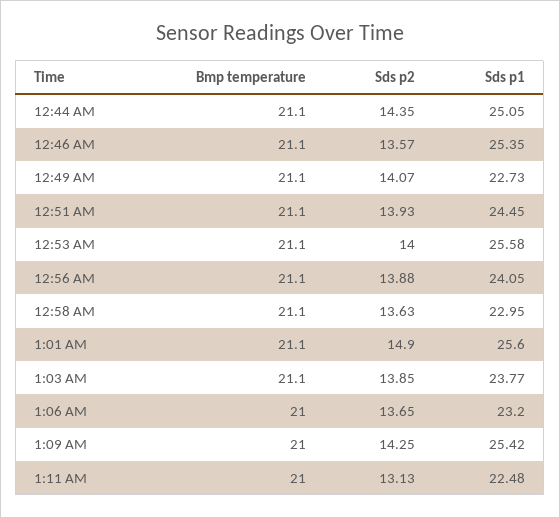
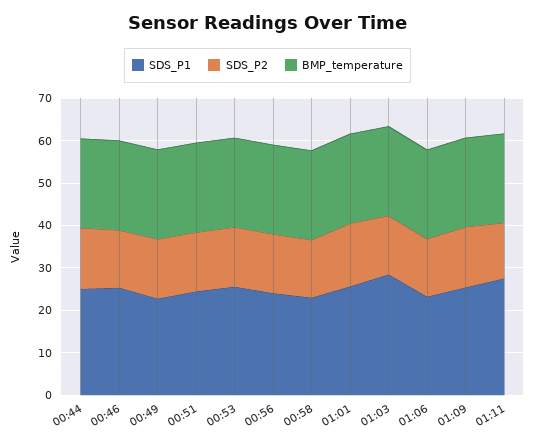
Sds p1, 1:03 AM: 23.77 -> 28
Sds p1, 1:11 AM: 22.48 -> 28

